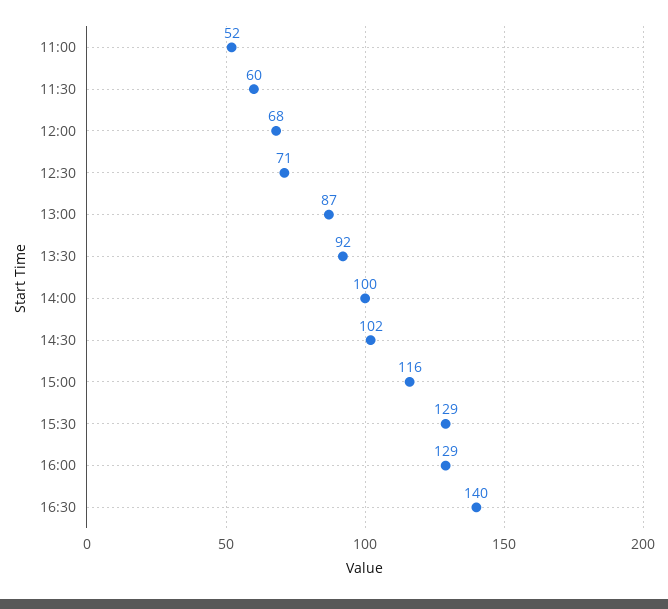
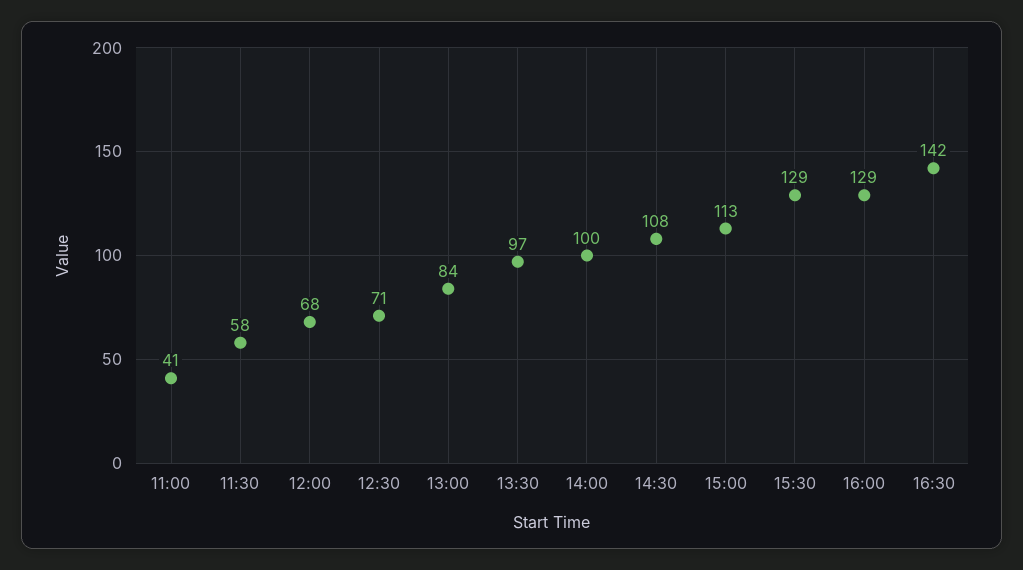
11:00: 52 -> 41
11:30: 60 -> 58
13:00: 87 -> 84
13:30: 92 -> 97
14:30: 102 -> 108
15:00: 116 -> 113
16:30: 140 -> 142

